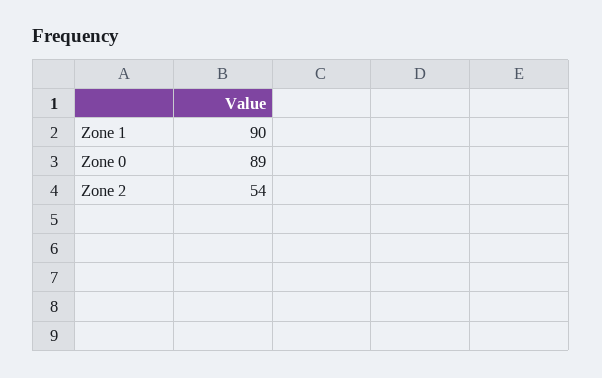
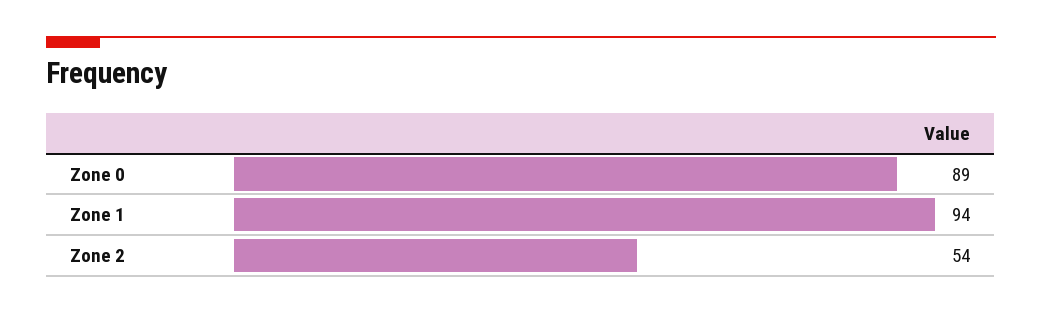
Zone 1: 90 -> 94

